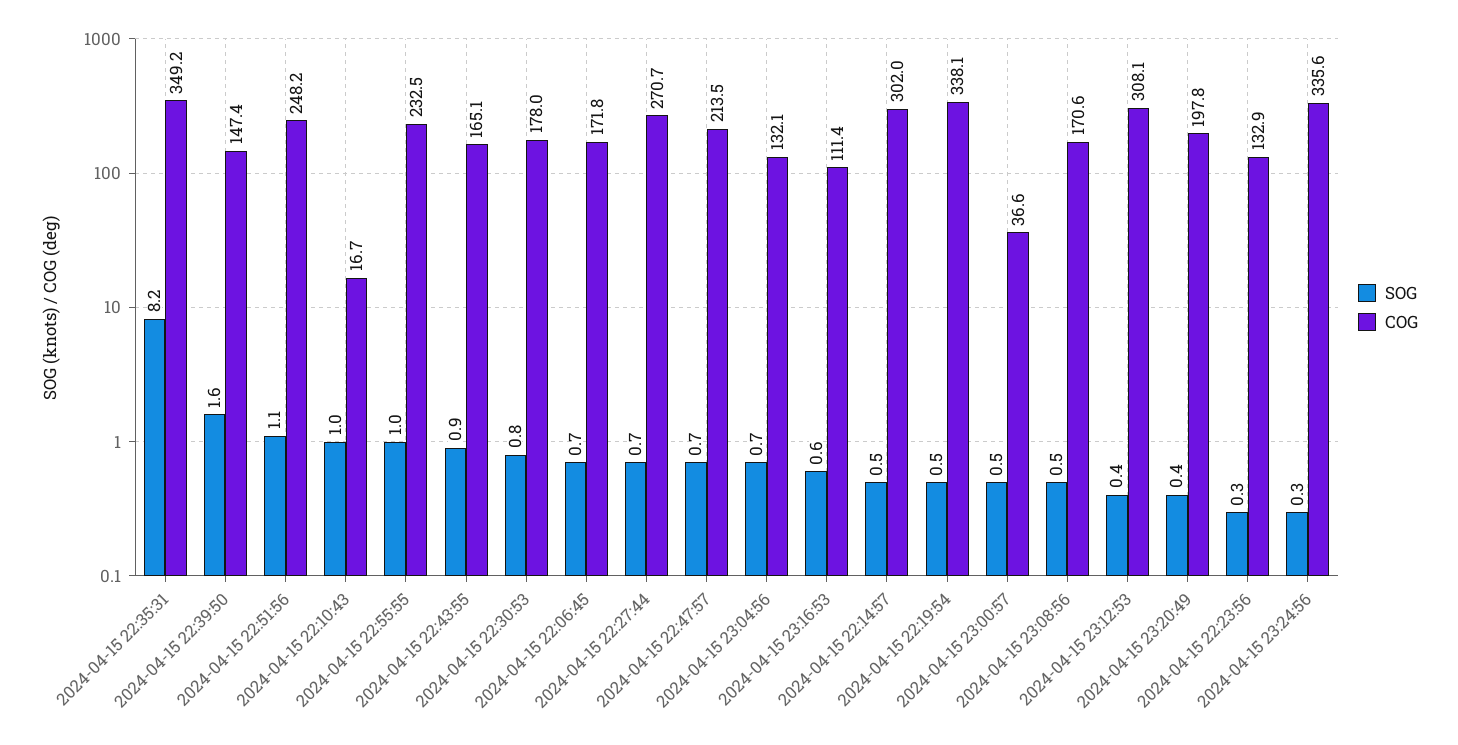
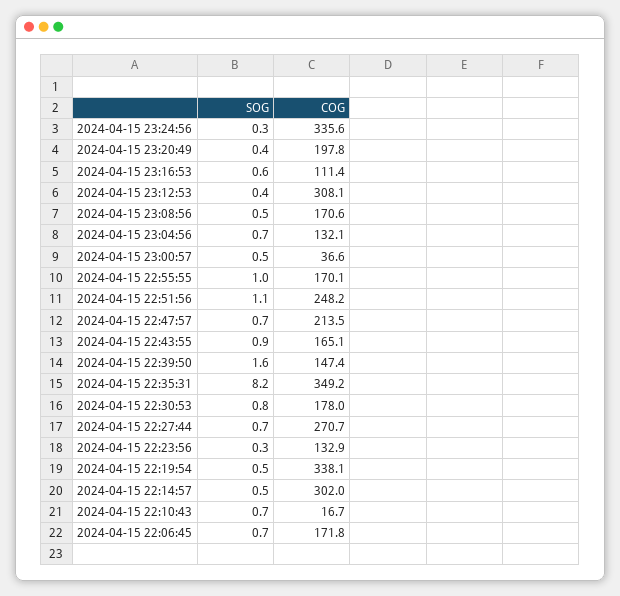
SOG, 2024-04-15 22:10:43: 1 -> 0.7
COG, 2024-04-15 22:55:55: 232.5 -> 170.1

